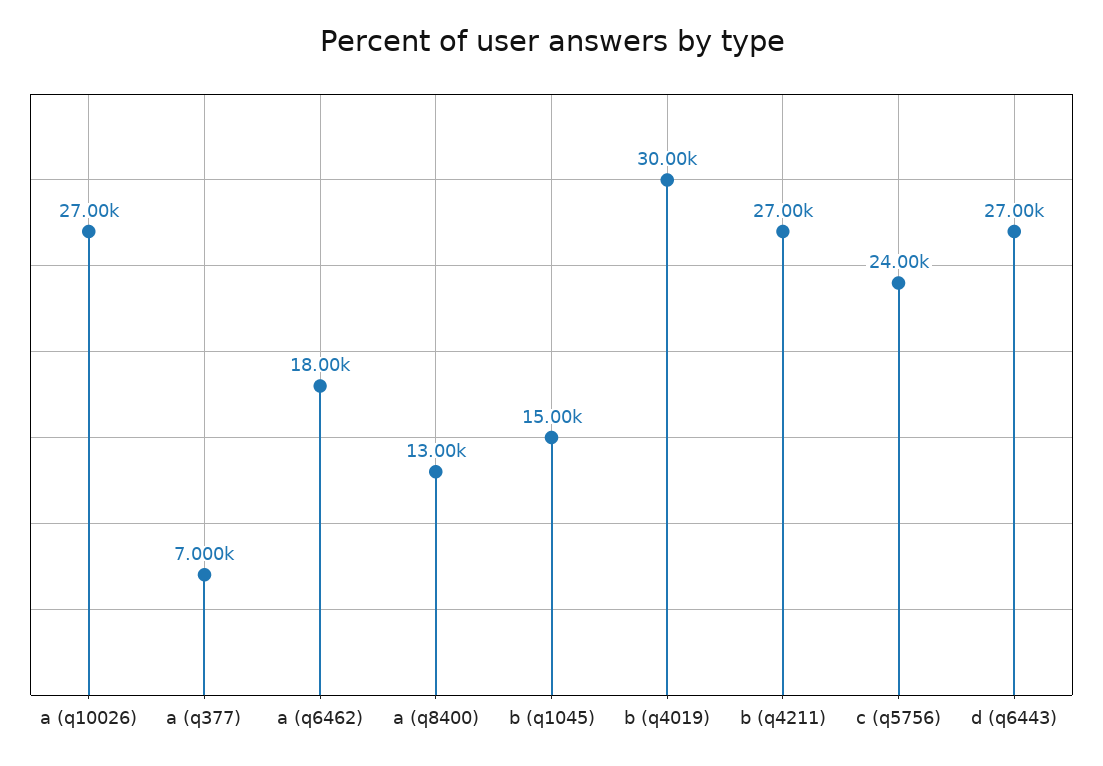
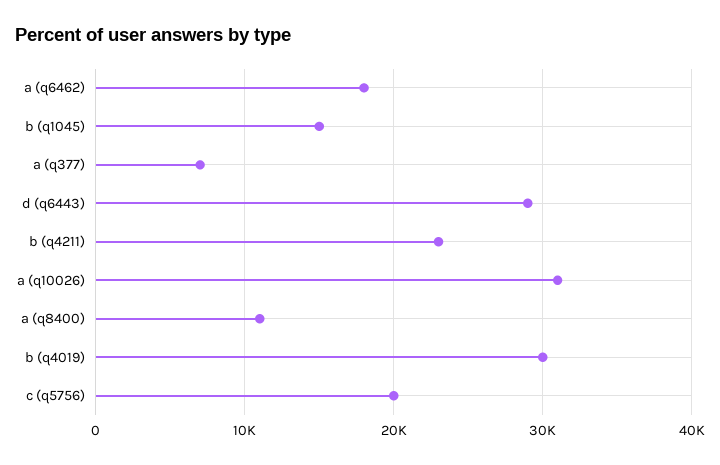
a (q10026): 27000 -> 31000
a (q8400): 13000 -> 11000
b (q4211): 27000 -> 23000
c (q5756): 24000 -> 20000
d (q6443): 27000 -> 29000

